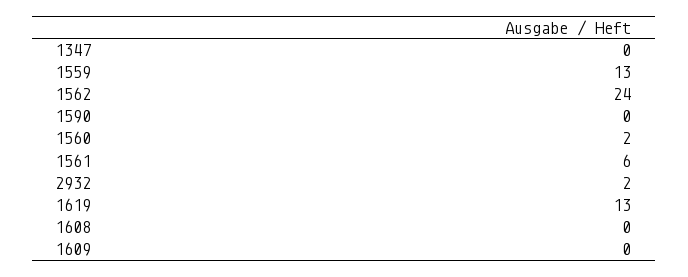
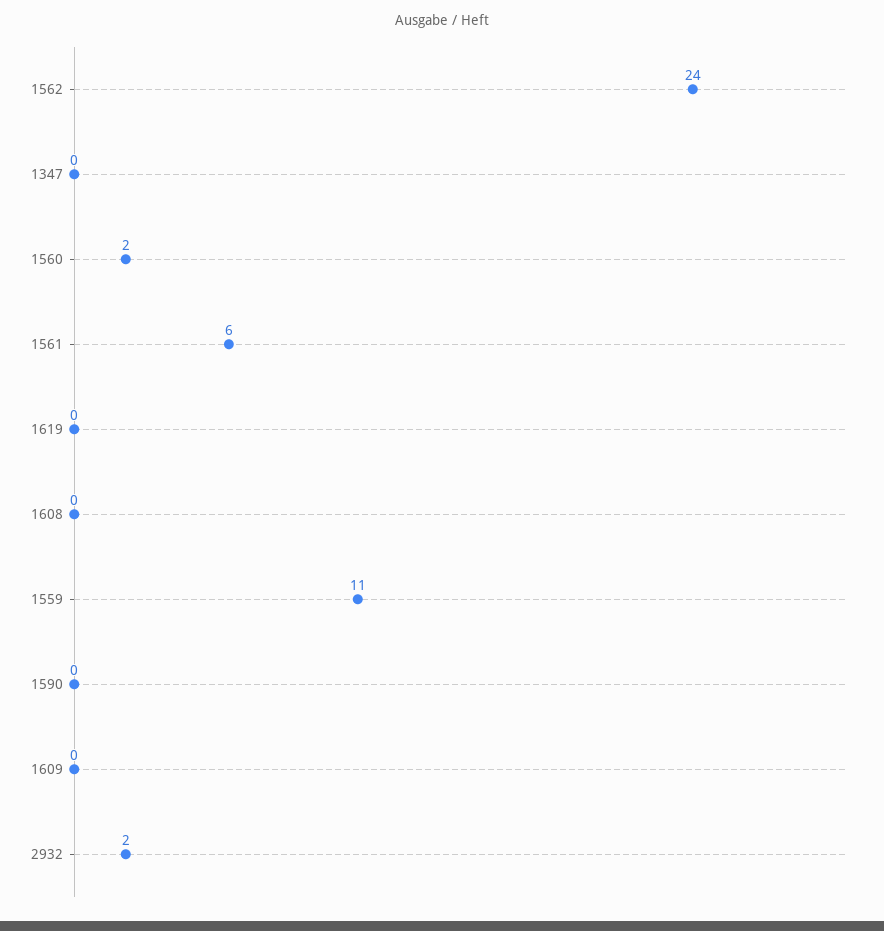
1559: 13 -> 11
1619: 13 -> 0

